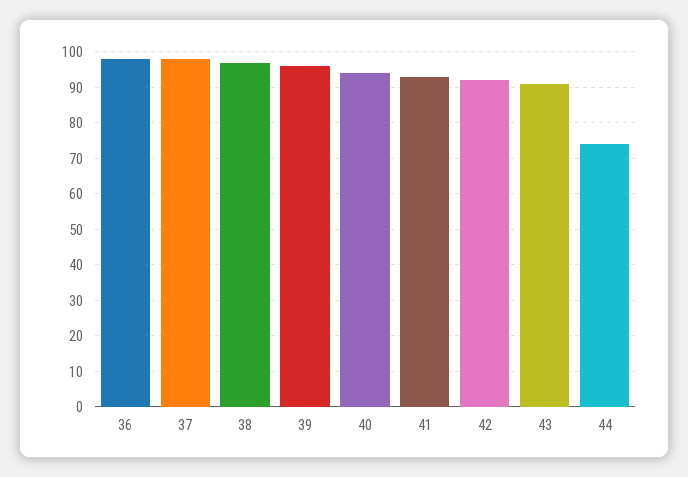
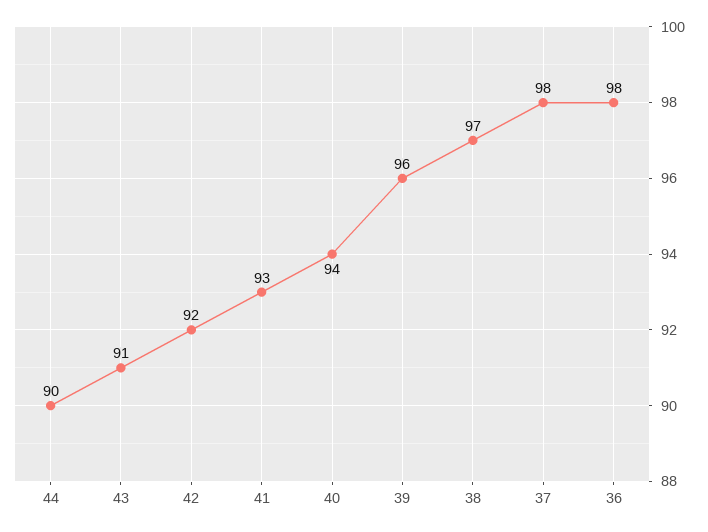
44: 75 -> 90

